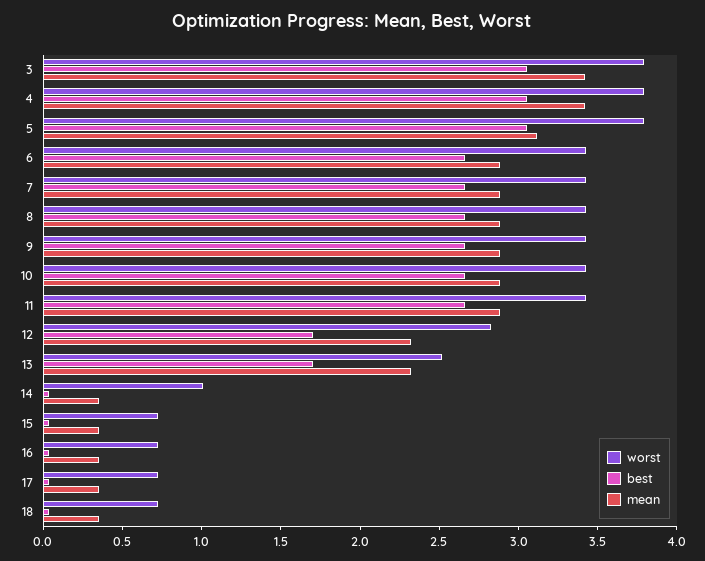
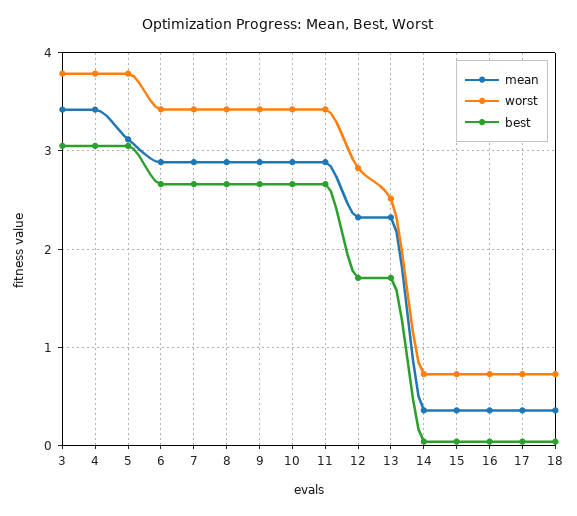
worst, 14: 1 -> 0.7

